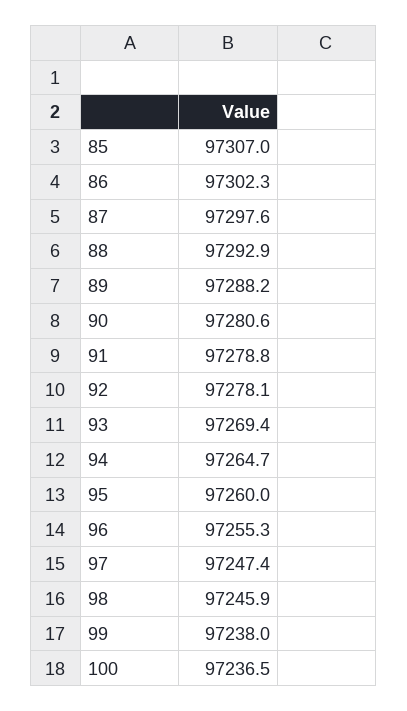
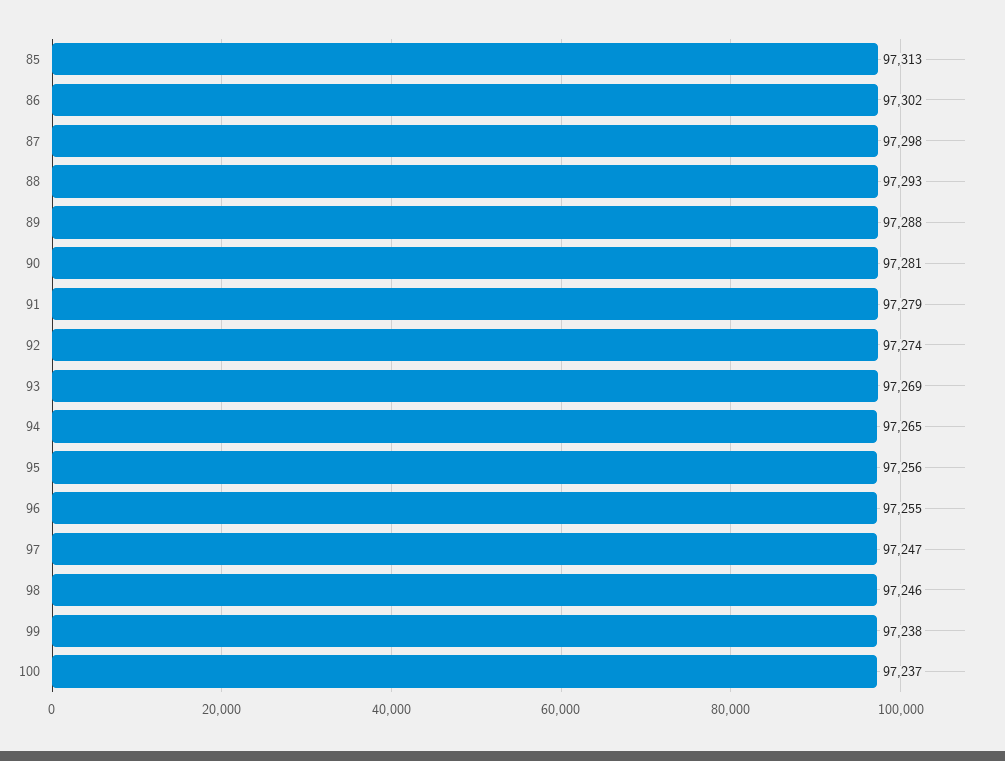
85: 97307 -> 97313
92: 97278.1 -> 97274
95: 97260 -> 97256

